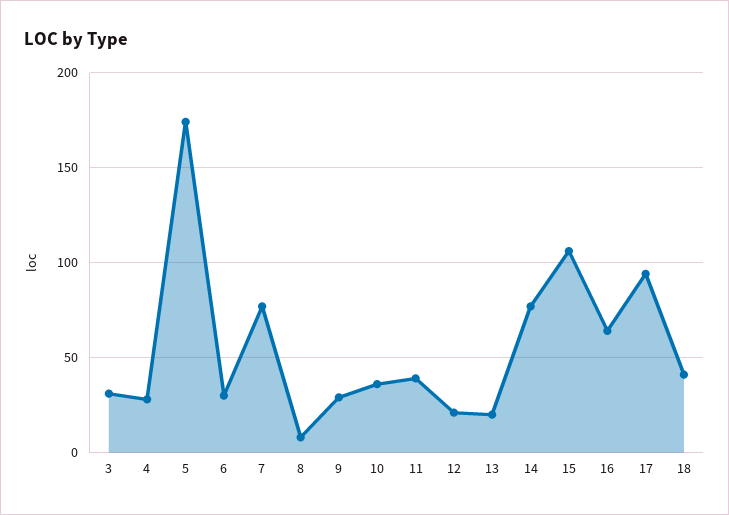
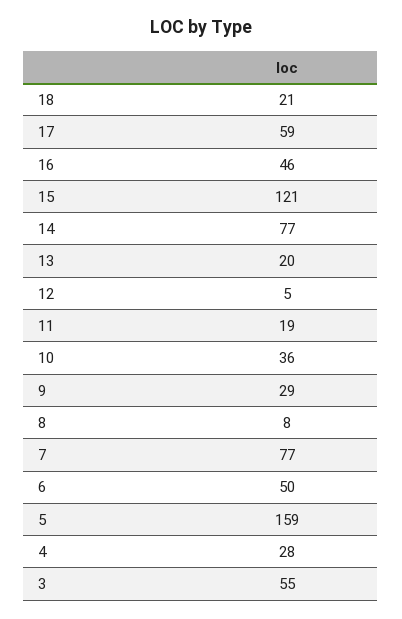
3: 30 -> 55
5: 175 -> 159
6: 30 -> 50
11: 40 -> 19
12: 20 -> 5
15: 105 -> 121
16: 65 -> 46
17: 95 -> 59
18: 40 -> 21

